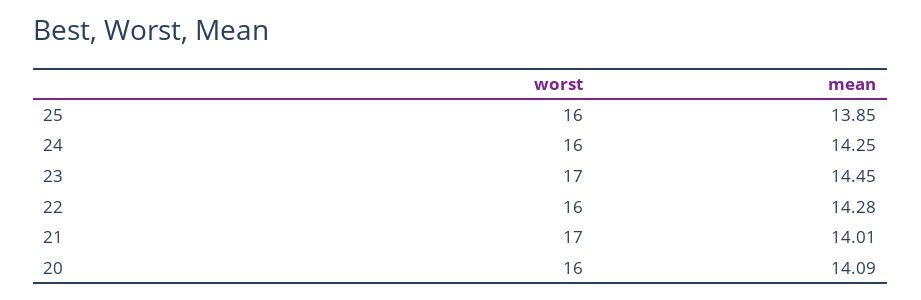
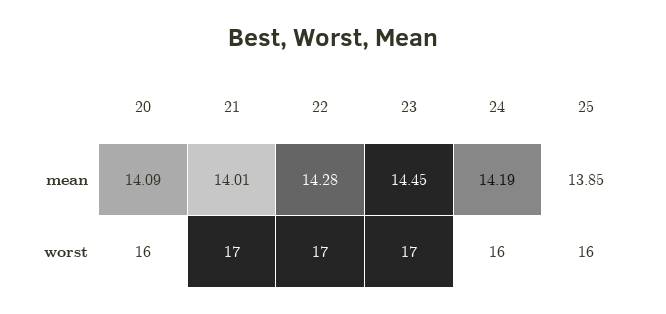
mean, 24: 14.25 -> 14.19
worst, 22: 16 -> 17

